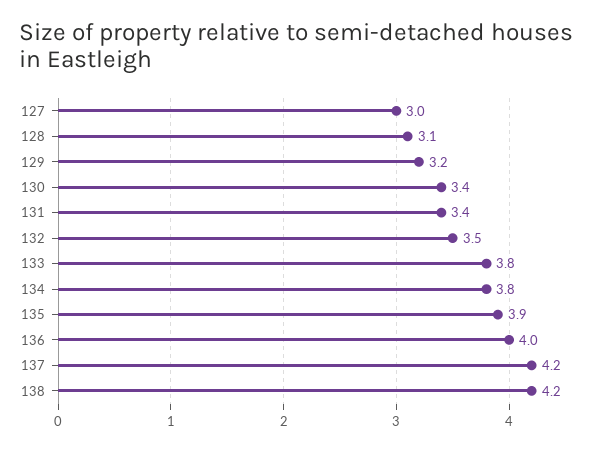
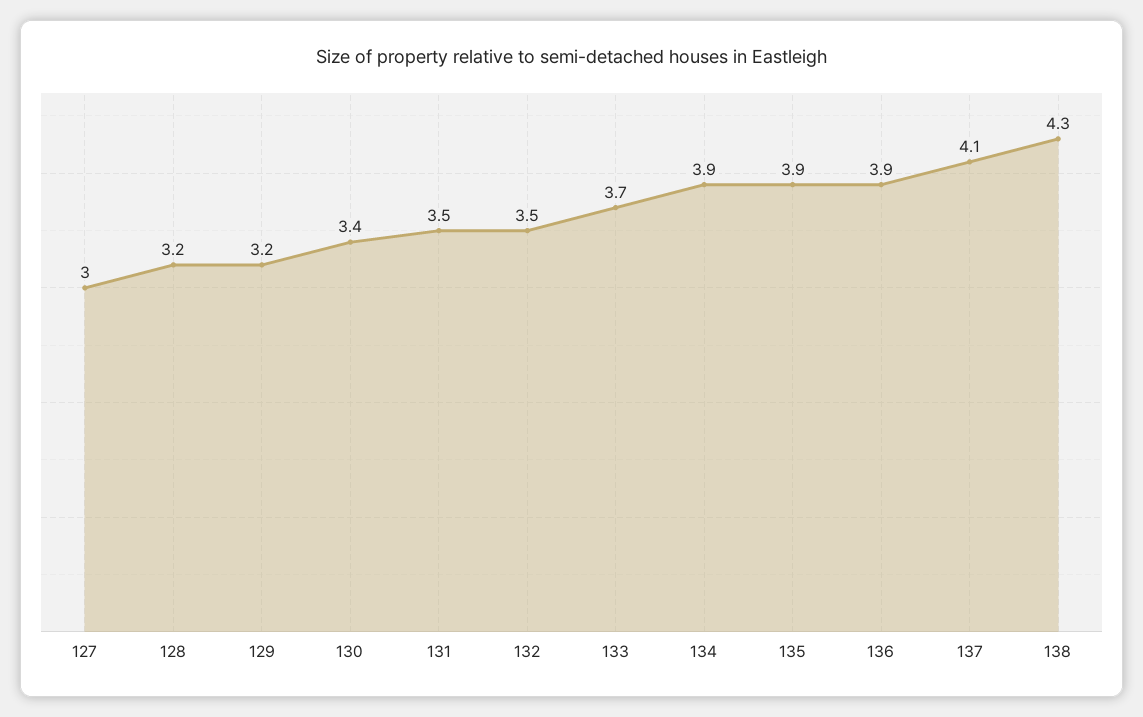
128: 3.1 -> 3.2
131: 3.4 -> 3.5
133: 3.8 -> 3.7
134: 3.8 -> 3.9
136: 4 -> 3.9
137: 4.2 -> 4.1
138: 4.2 -> 4.3

